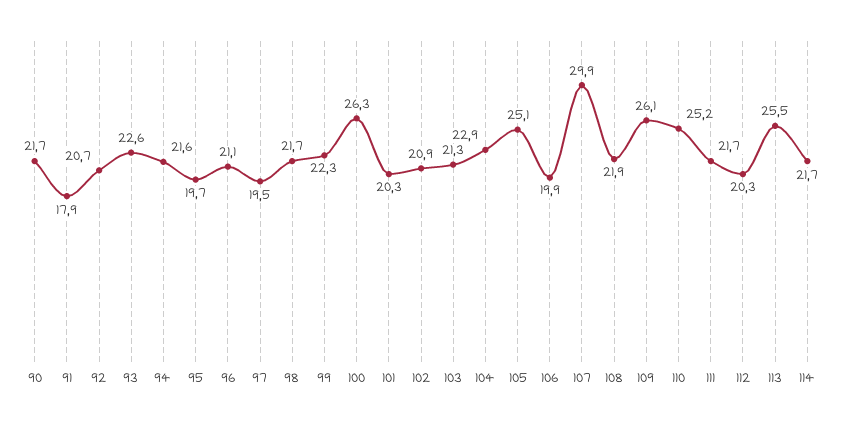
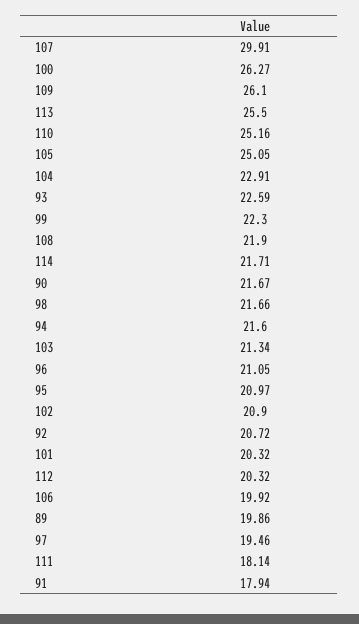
95: 19.7 -> 20.97
111: 21.7 -> 18.14
89: none -> 19.86

